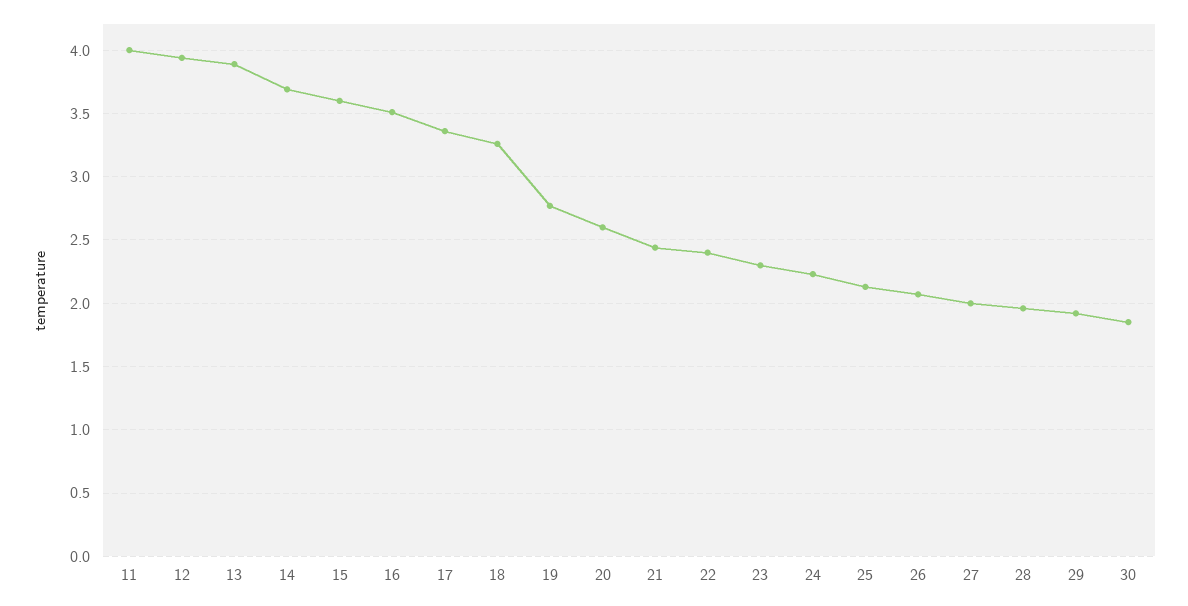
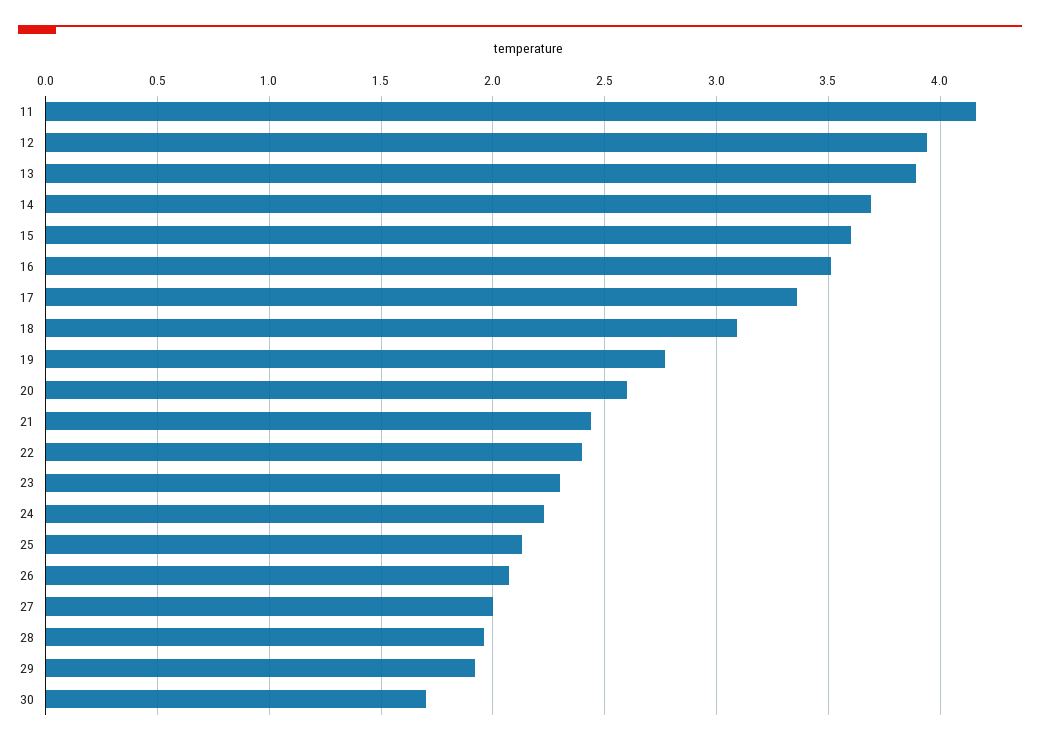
11: 4 -> 4.15
18: 3.25 -> 3.1
30: 1.85 -> 1.7

